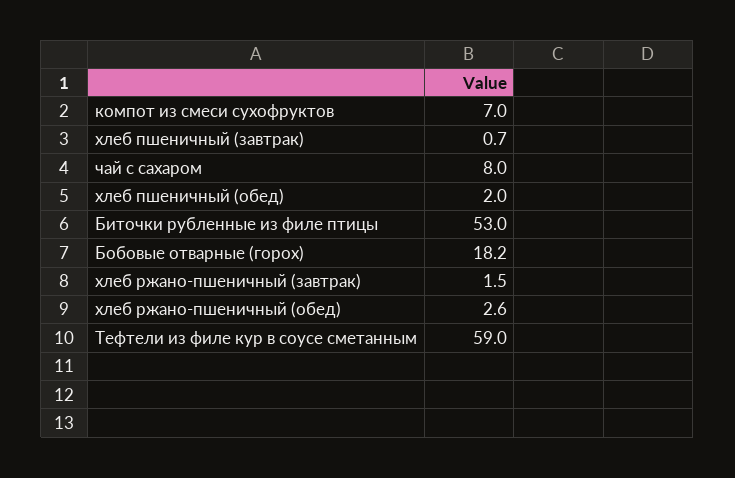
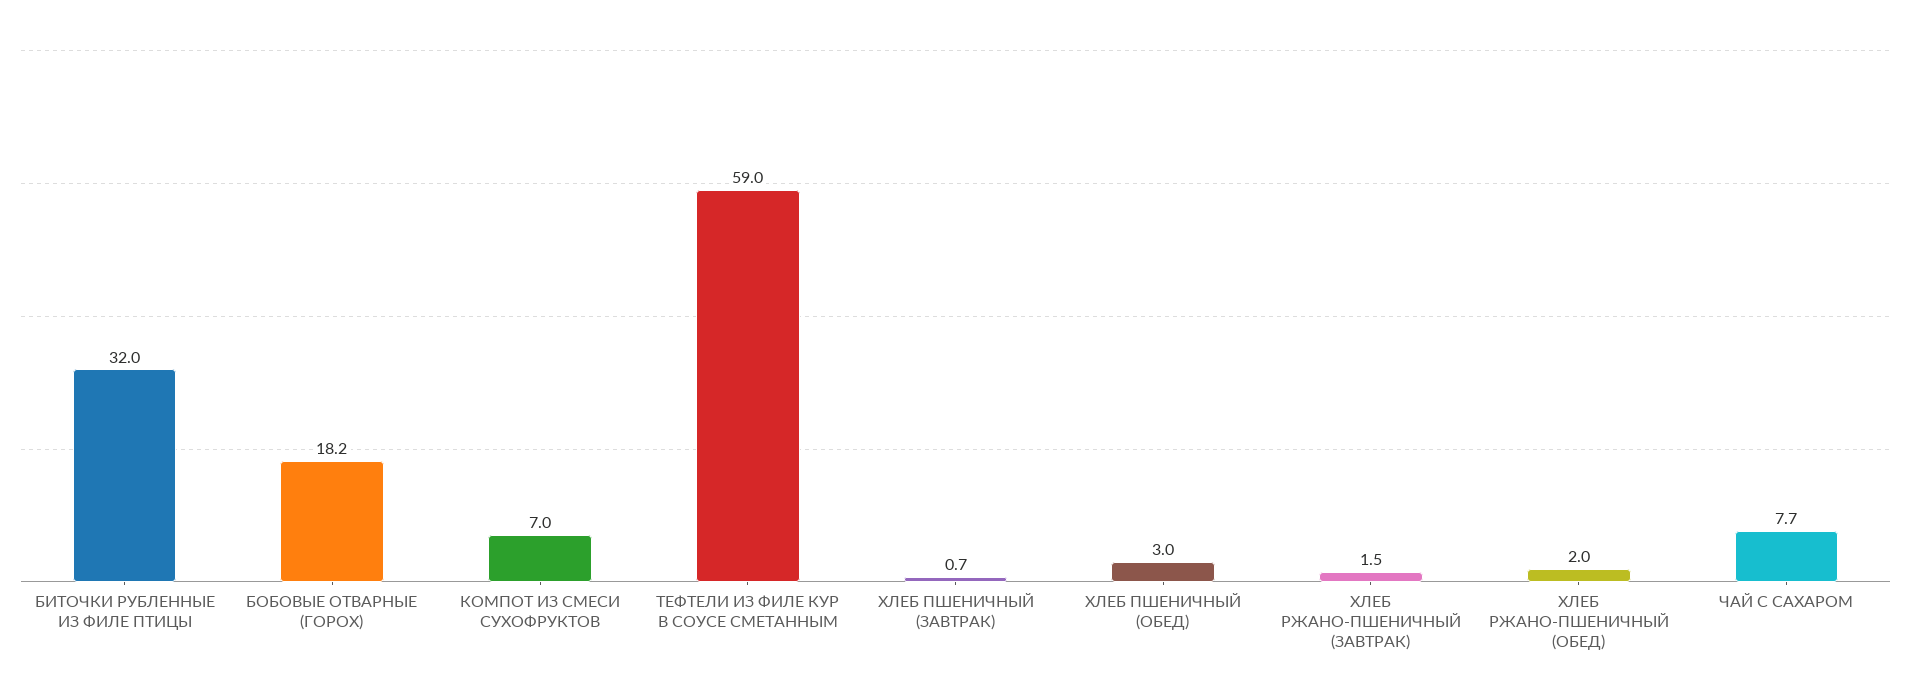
чай с сахаром: 8 -> 7.7
хлеб пшеничный (обед): 2 -> 3
Биточки рубленные из филе птицы: 53 -> 32
хлеб ржано-пшеничный (обед): 2.6 -> 2

